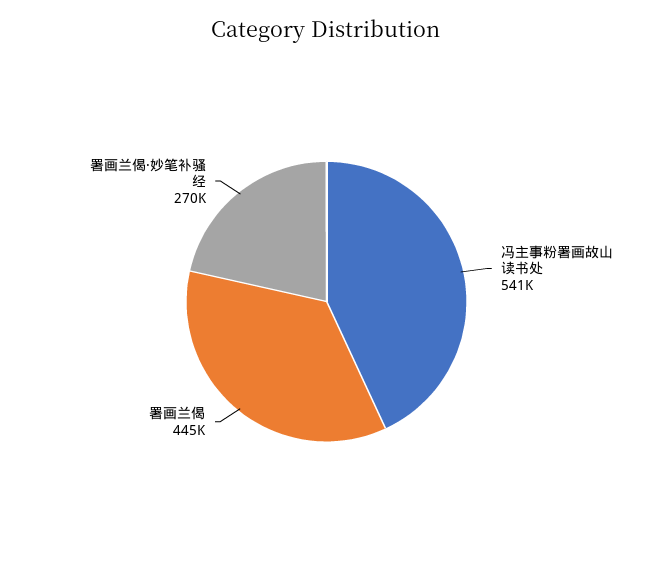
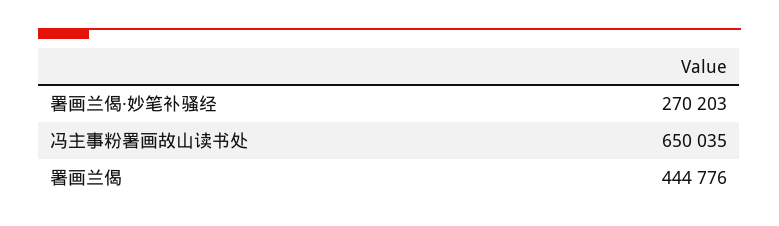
冯主事粉署画故山读书处: 541000 -> 650035

